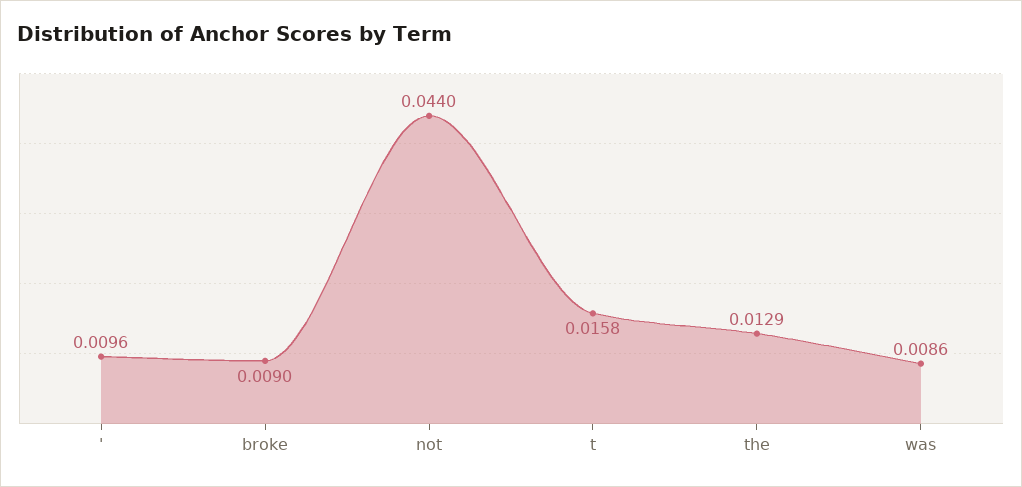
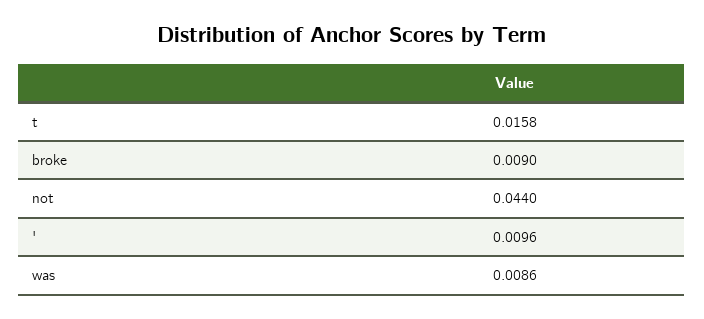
the: 0.0129 -> none

